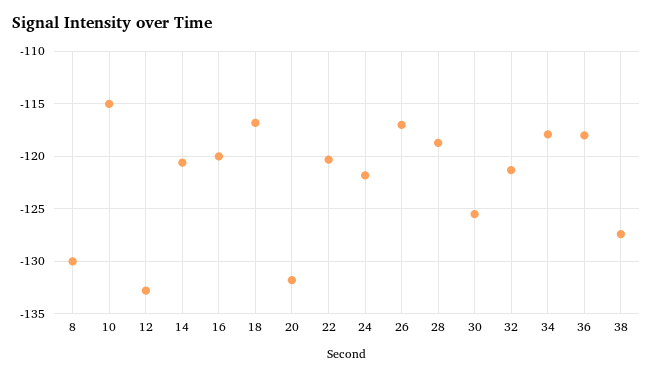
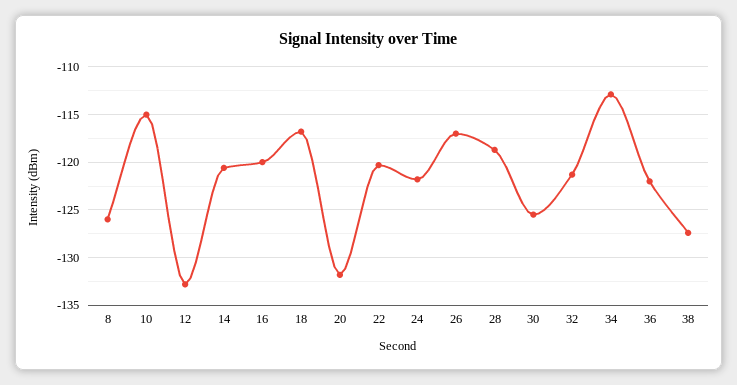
8: -130 -> -126
34: -118 -> -113
36: -118 -> -122

